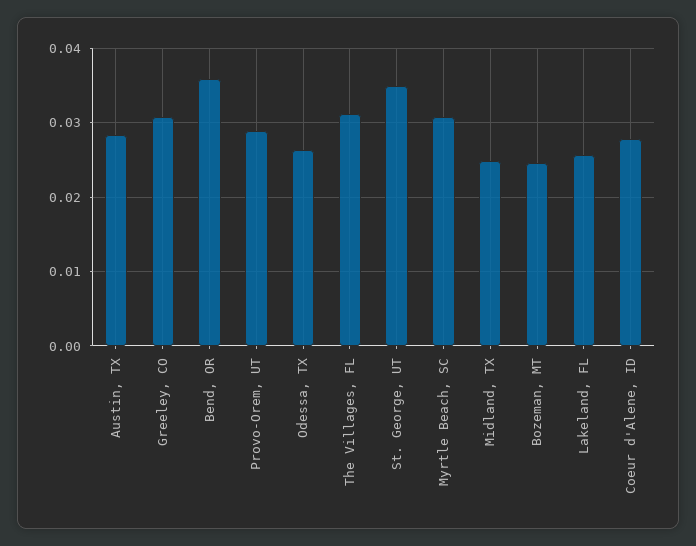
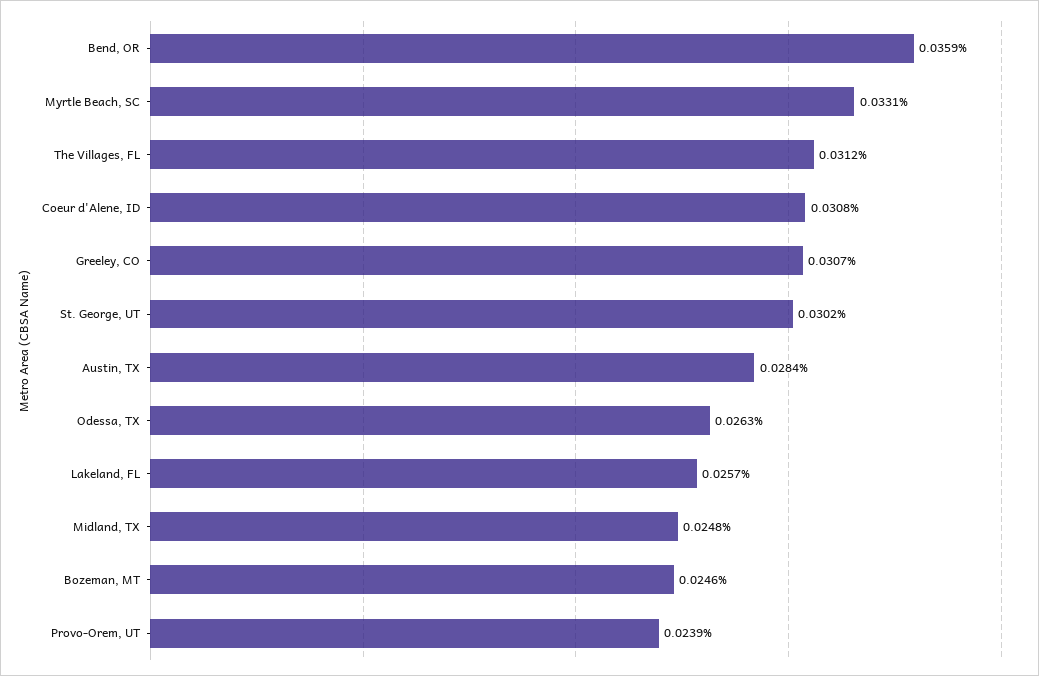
Provo-Orem, UT: 0.029 -> 0.0239
St. George, UT: 0.035 -> 0.0302
Myrtle Beach, SC: 0.031 -> 0.0331
Coeur d'Alene, ID: 0.028 -> 0.0308

